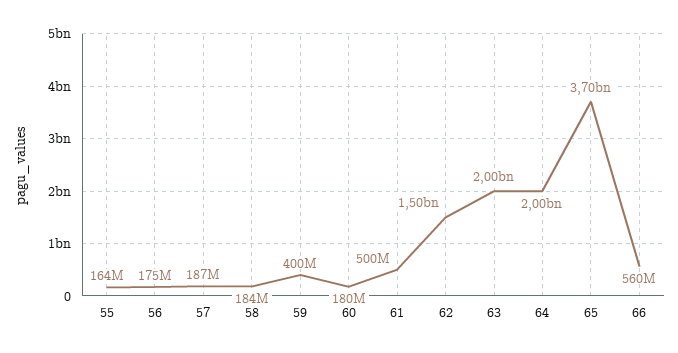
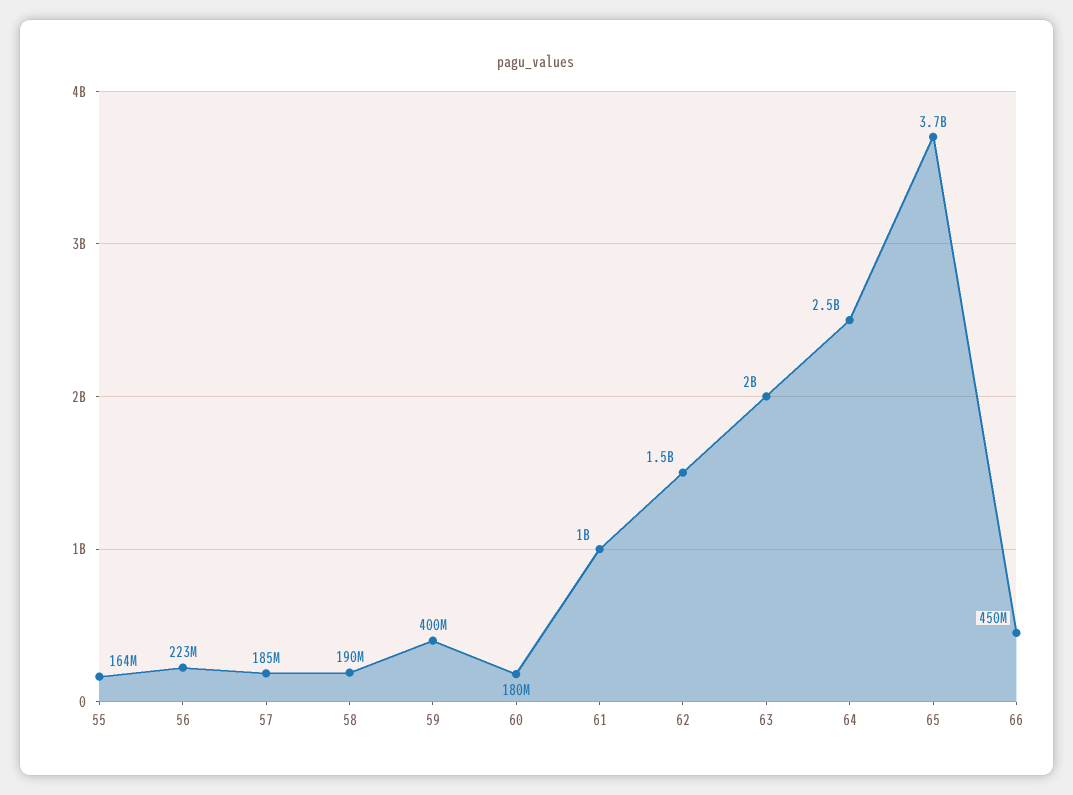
56: 175000000 -> 223000000
57: 187000000 -> 185000000
58: 184000000 -> 190000000
61: 500000000 -> 1000000000
64: 2000000000 -> 2500000000
66: 560000000 -> 450000000

